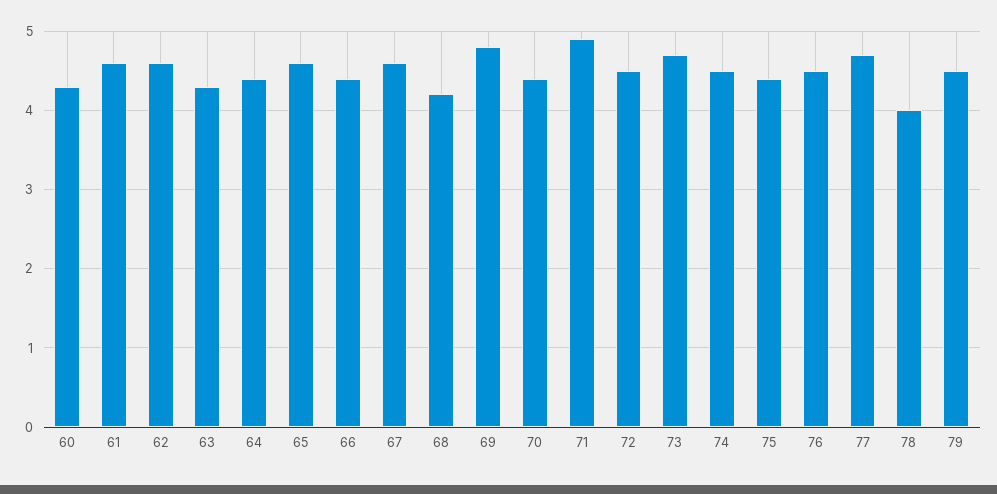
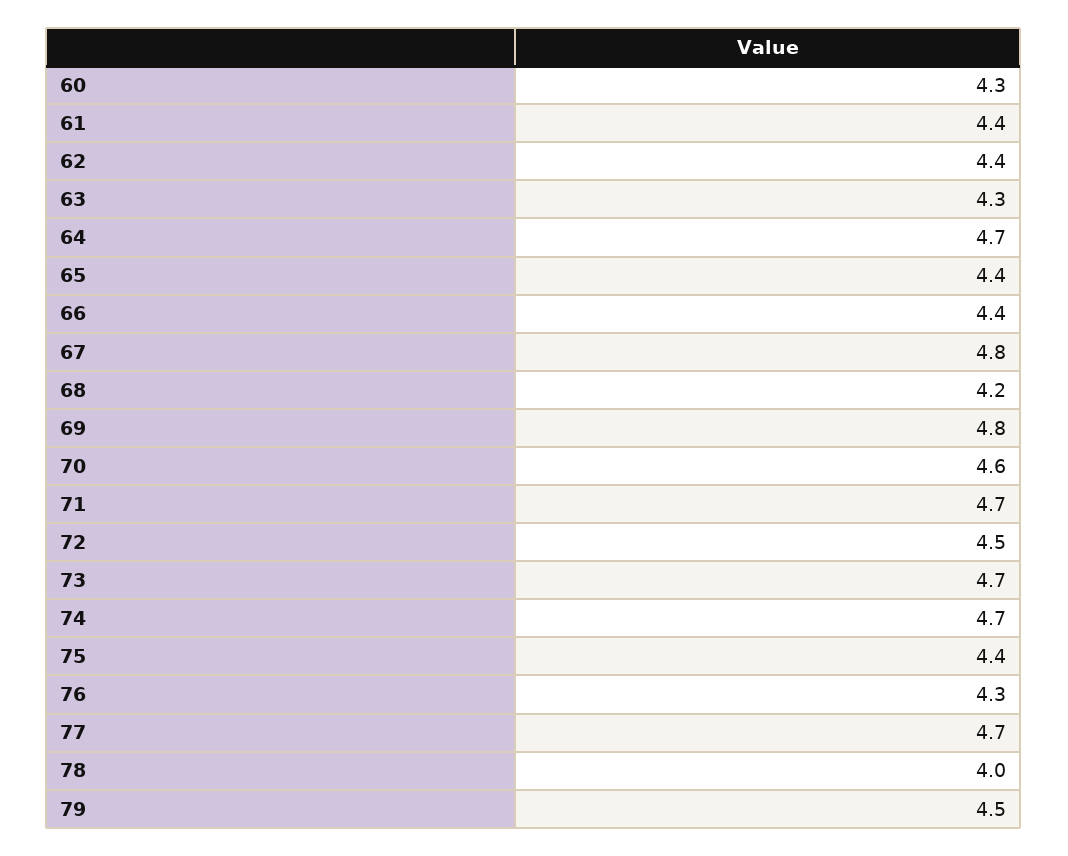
61: 4.6 -> 4.4
62: 4.6 -> 4.4
64: 4.4 -> 4.7
65: 4.6 -> 4.4
67: 4.6 -> 4.8
70: 4.4 -> 4.6
71: 4.9 -> 4.7
74: 4.5 -> 4.7
76: 4.5 -> 4.3

